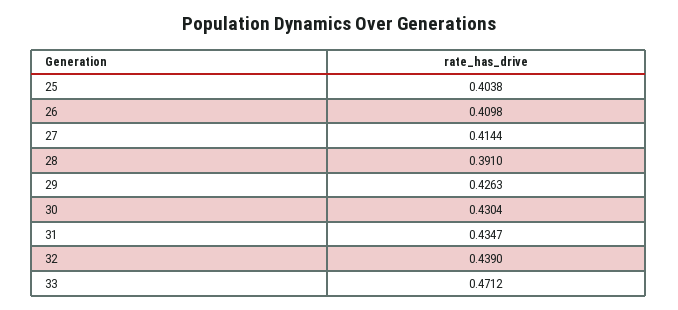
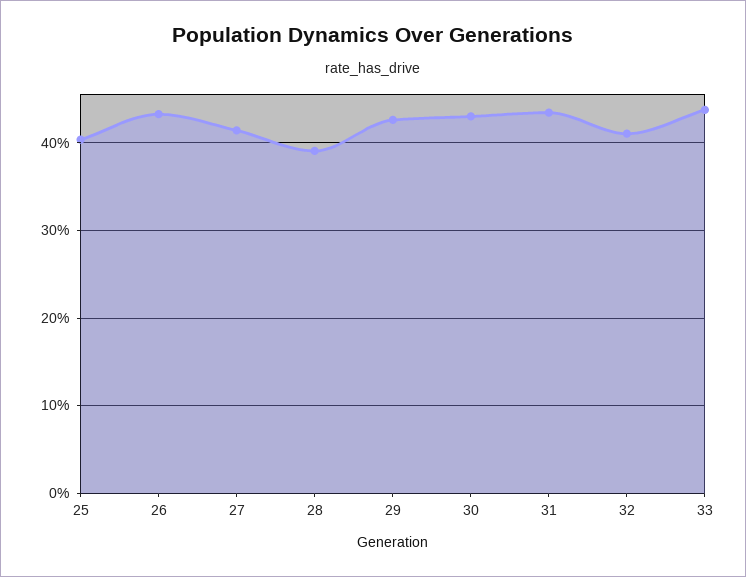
26: 0.4098 -> 0.43
32: 0.439 -> 0.41
33: 0.4712 -> 0.44

